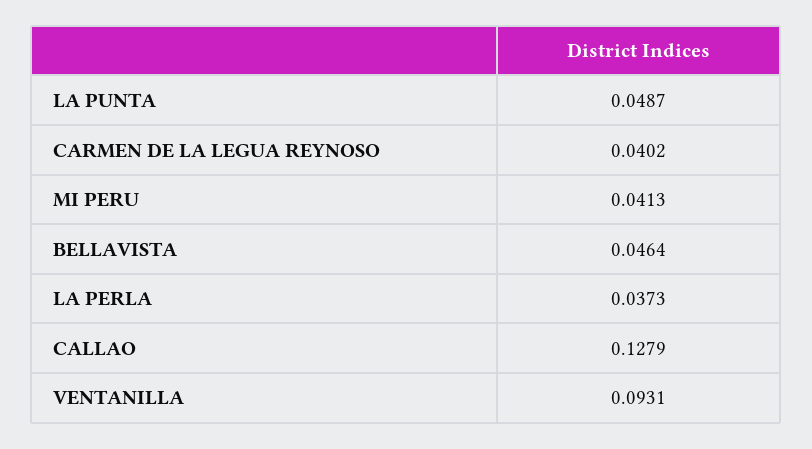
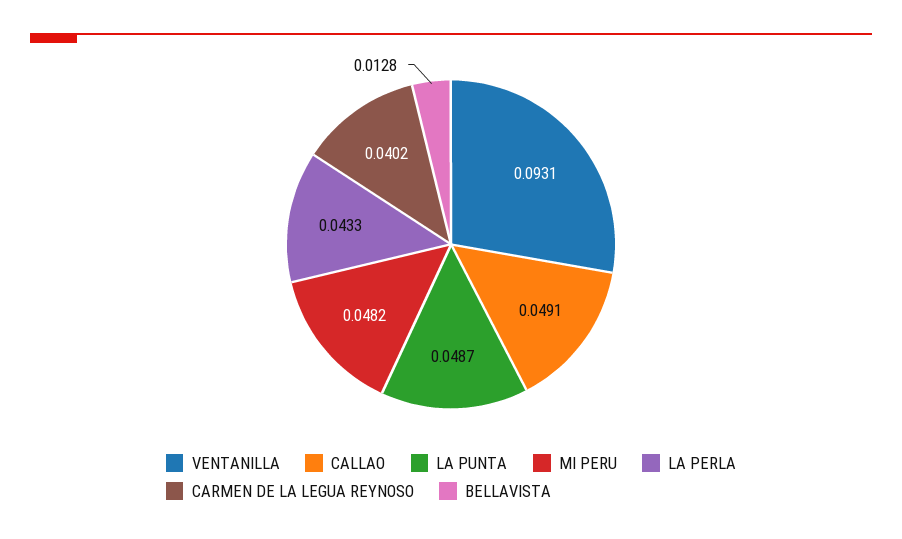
MI PERU: 0.0413 -> 0.0482
BELLAVISTA: 0.0464 -> 0.0128
LA PERLA: 0.0373 -> 0.0433
CALLAO: 0.1279 -> 0.0491

